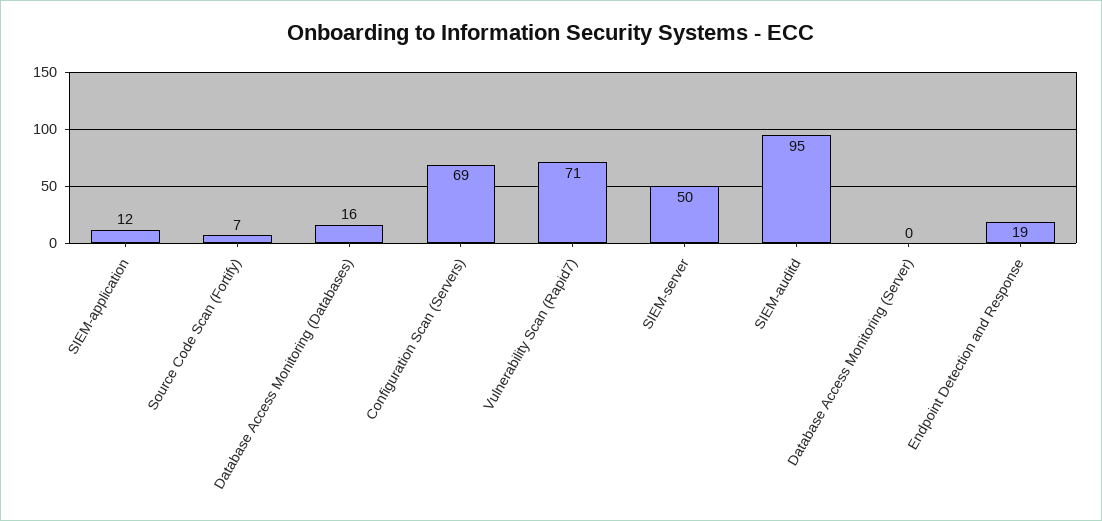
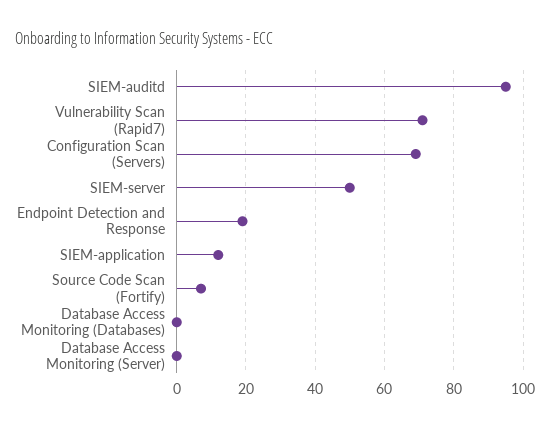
Database Access Monitoring (Databases): 16 -> 0

